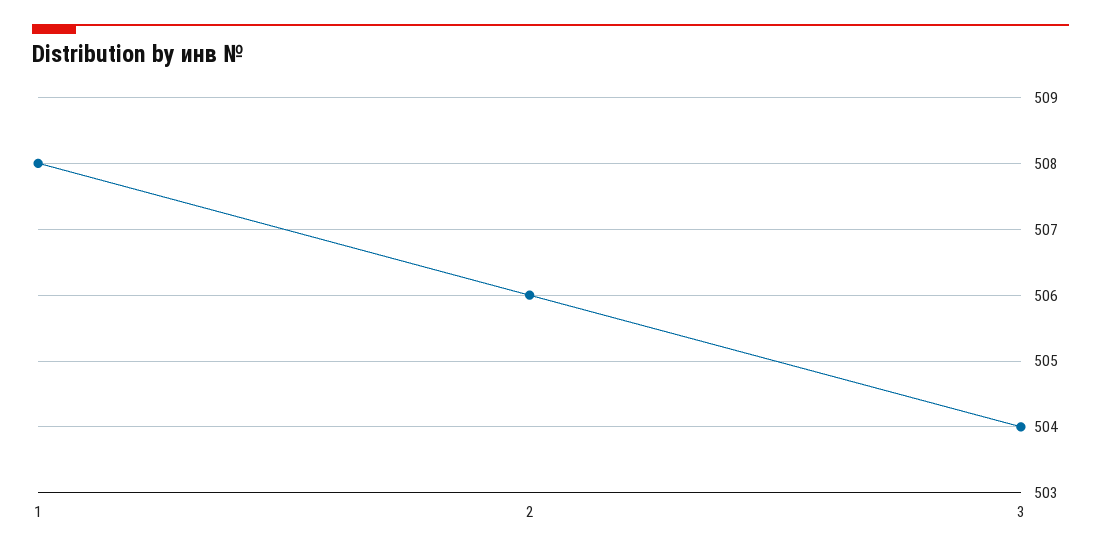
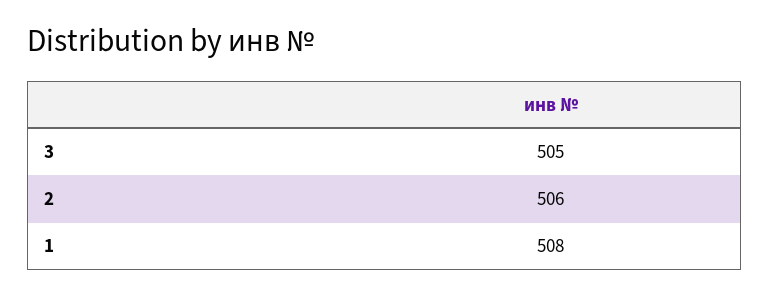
3: 504 -> 505

